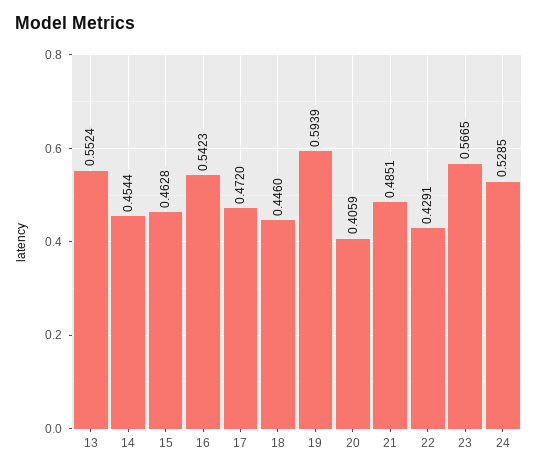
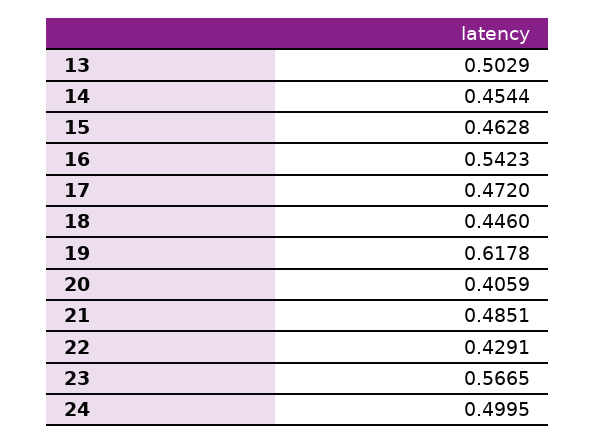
13: 0.5524 -> 0.5029
19: 0.5939 -> 0.6178
24: 0.5285 -> 0.4995

